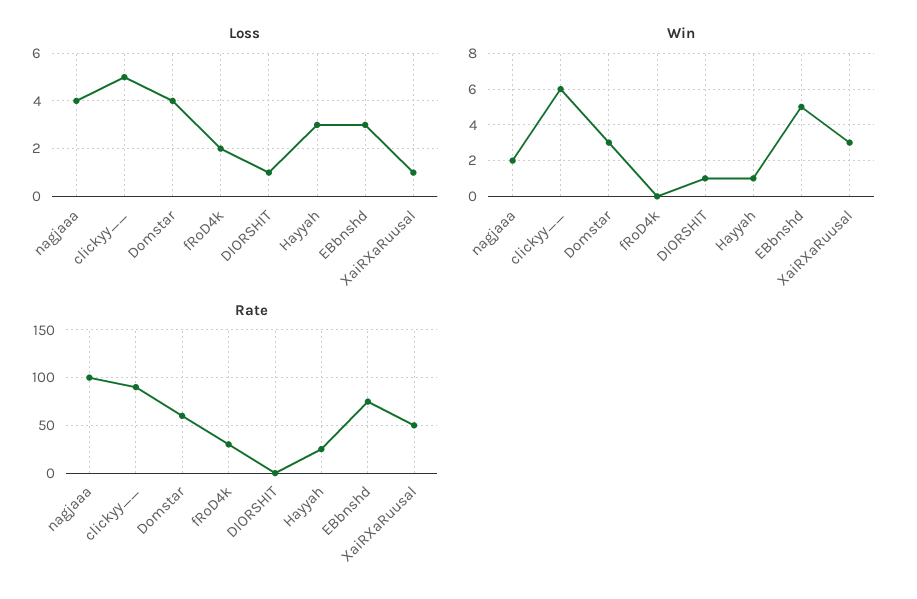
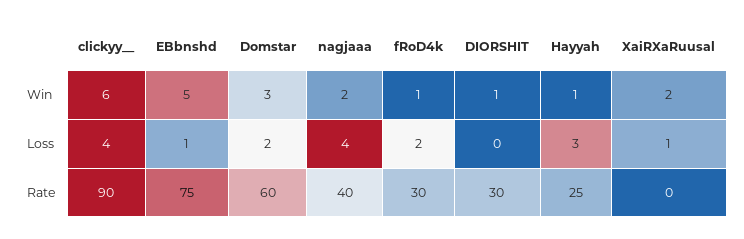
Loss, clickyy__: 5 -> 4
Loss, Domstar: 4 -> 2
Loss, DIORSHIT: 1 -> 0
Loss, EBbnshd: 3 -> 1
Win, fRoD4k: 0 -> 1
Win, XaiRXaRuusal: 3 -> 2
Rate, nagjaaa: 100 -> 40
Rate, DIORSHIT: 0 -> 30
Rate, XaiRXaRuusal: 50 -> 0

